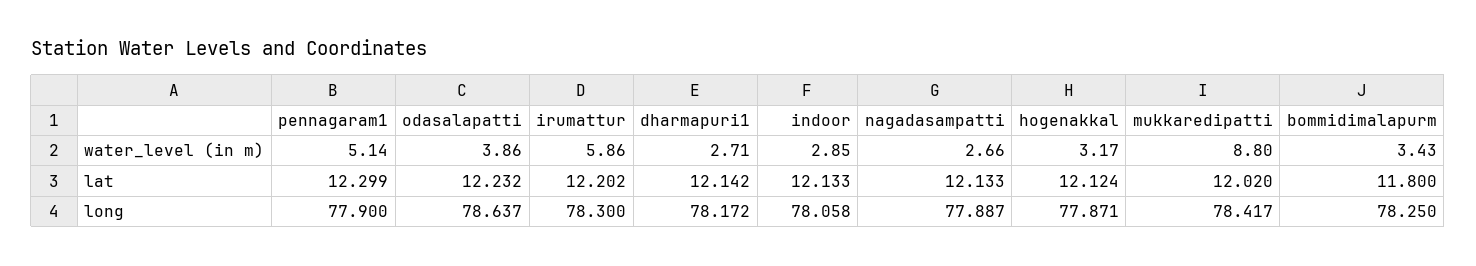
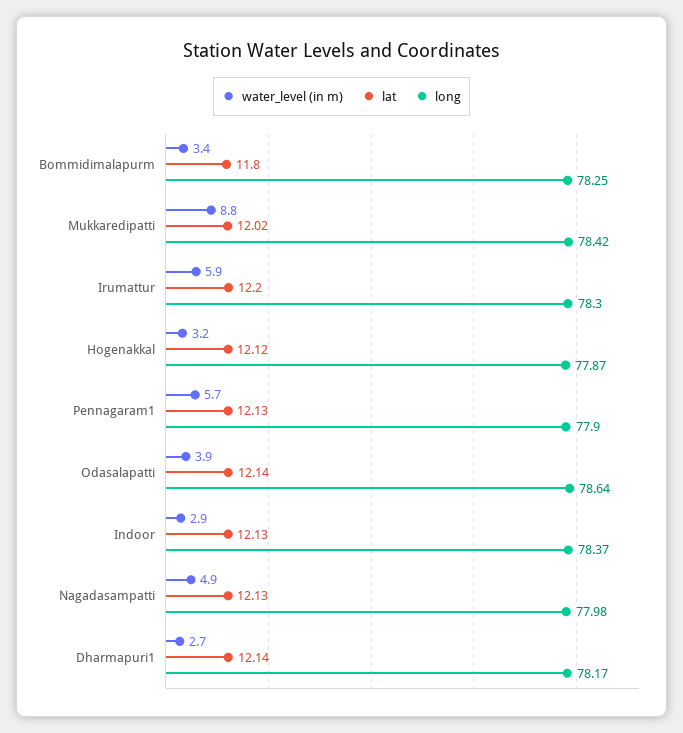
water_level (in m), pennagaram1: 5.14 -> 5.7
water_level (in m), nagadasampatti: 2.66 -> 4.9
lat, pennagaram1: 12.299 -> 12.13
lat, odasalapatti: 12.232 -> 12.14
long, indoor: 78.058 -> 78.37
long, nagadasampatti: 77.887 -> 77.98

